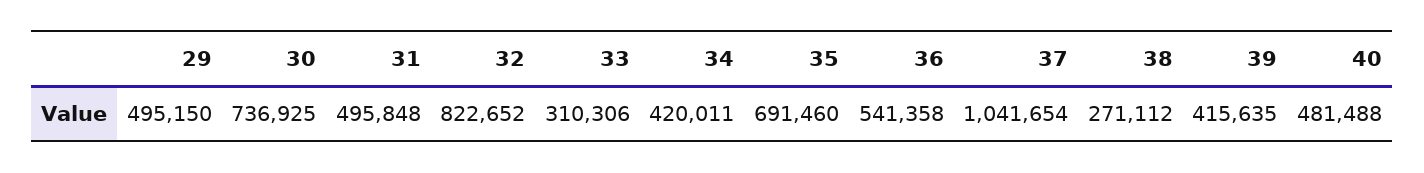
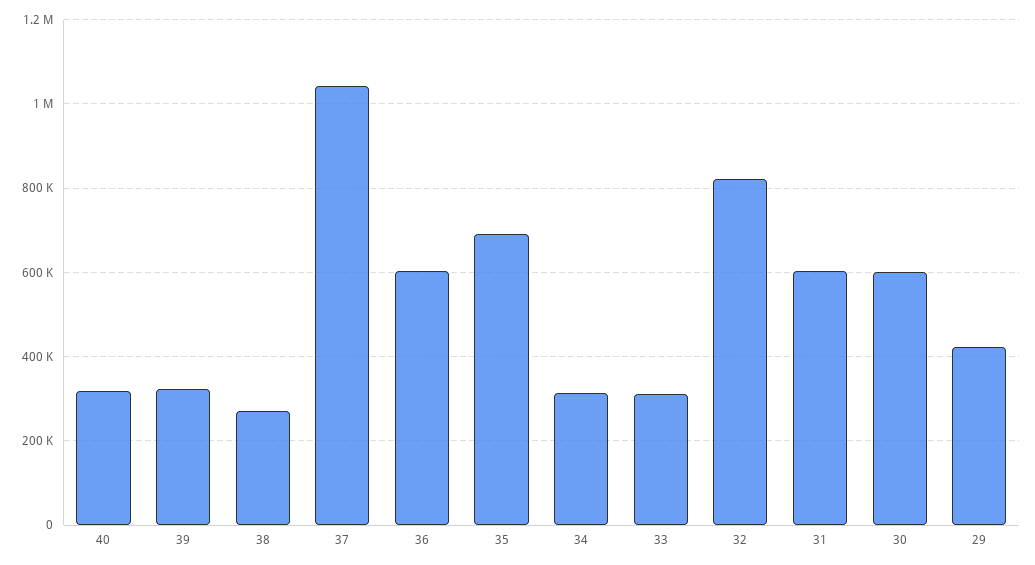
29: 495150 -> 420000
30: 736925 -> 600000
31: 495848 -> 600000
34: 420011 -> 320000
36: 541358 -> 600000
39: 415635 -> 320000
40: 481488 -> 320000

